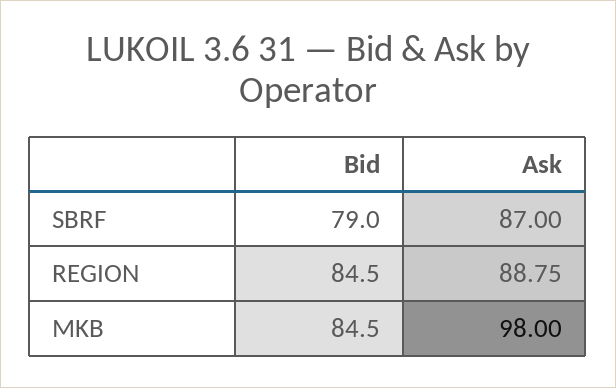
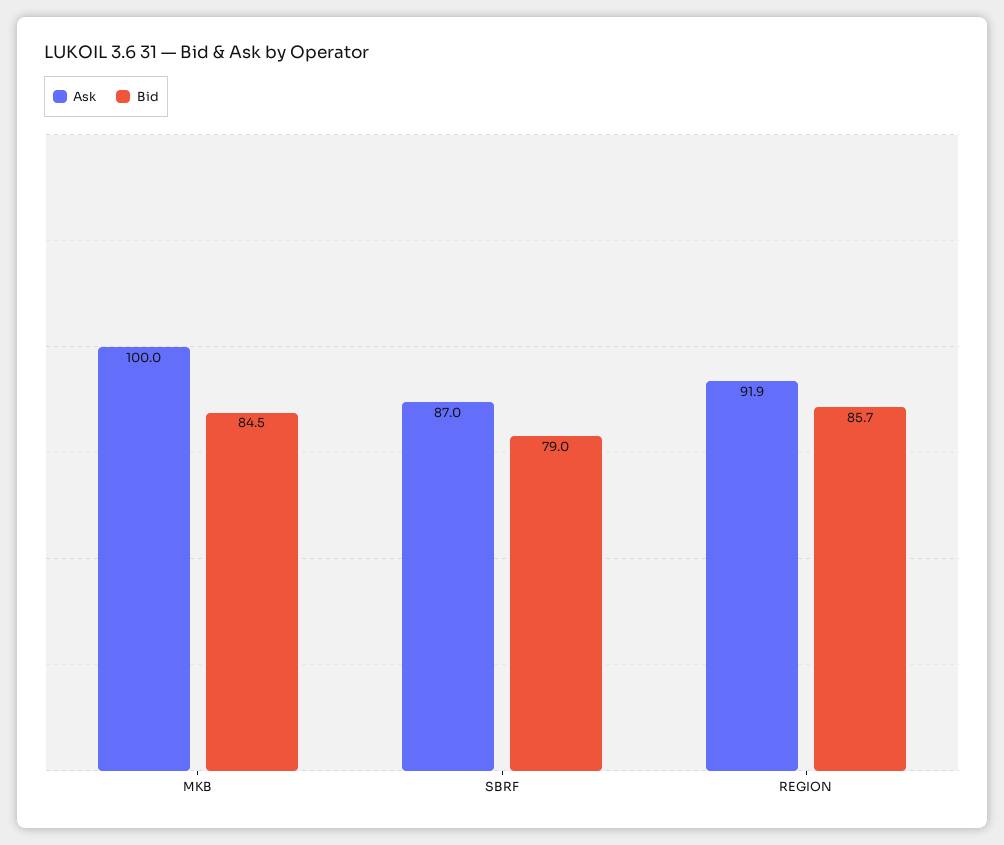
Bid, REGION: 84.5 -> 85.7
Ask, REGION: 88.75 -> 91.9
Ask, MKB: 98 -> 100

